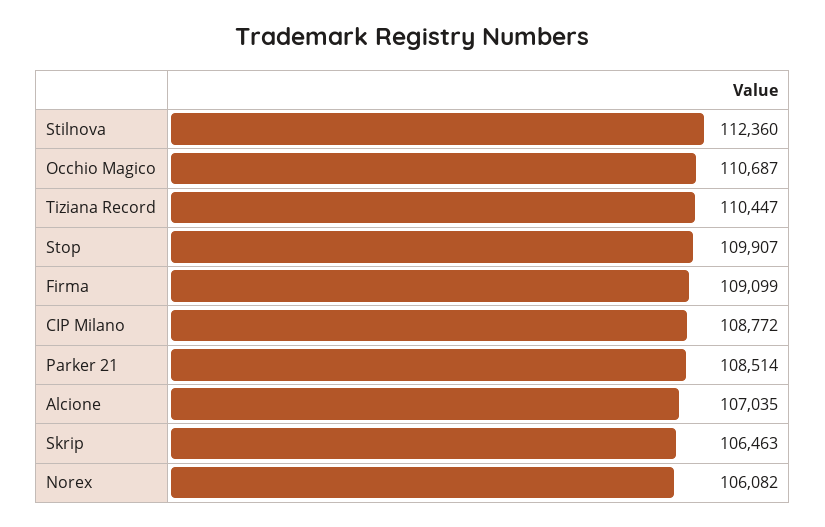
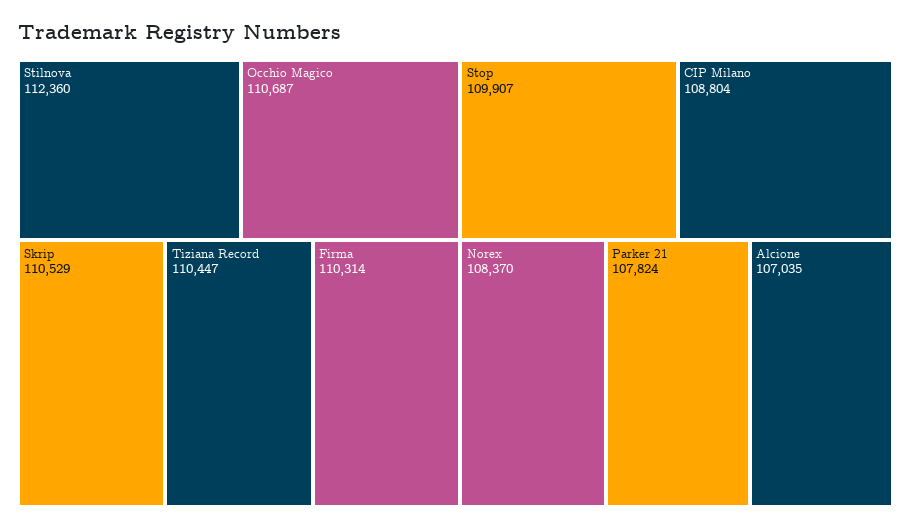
Firma: 109099 -> 110314
CIP Milano: 108772 -> 108804
Parker 21: 108514 -> 107824
Skrip: 106463 -> 110529
Norex: 106082 -> 108370

